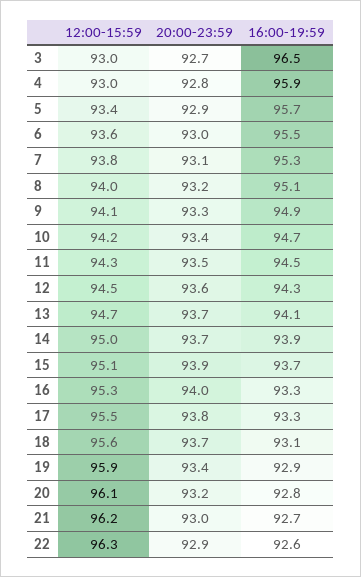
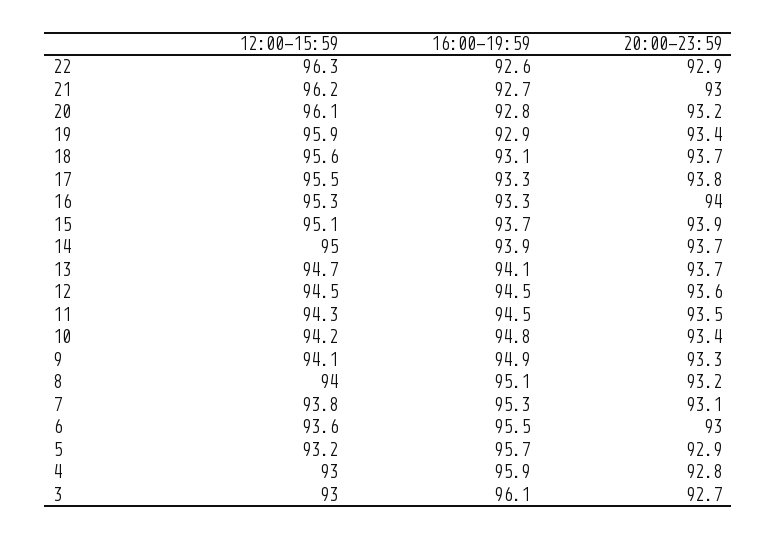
16:00-19:59, 3: 96.5 -> 96.1
12:00-15:59, 5: 93.4 -> 93.2
16:00-19:59, 10: 94.7 -> 94.8
16:00-19:59, 12: 94.3 -> 94.5

